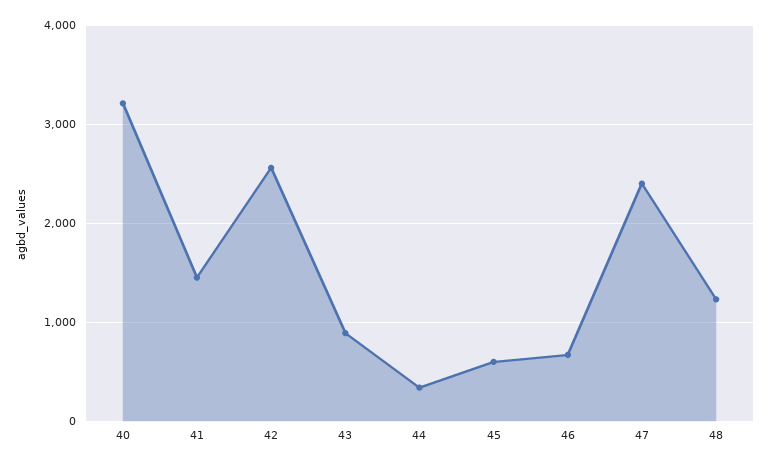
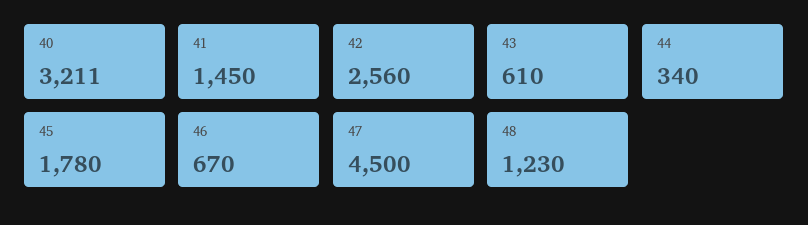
43: 900 -> 610
45: 600 -> 1780
47: 2400 -> 4500

